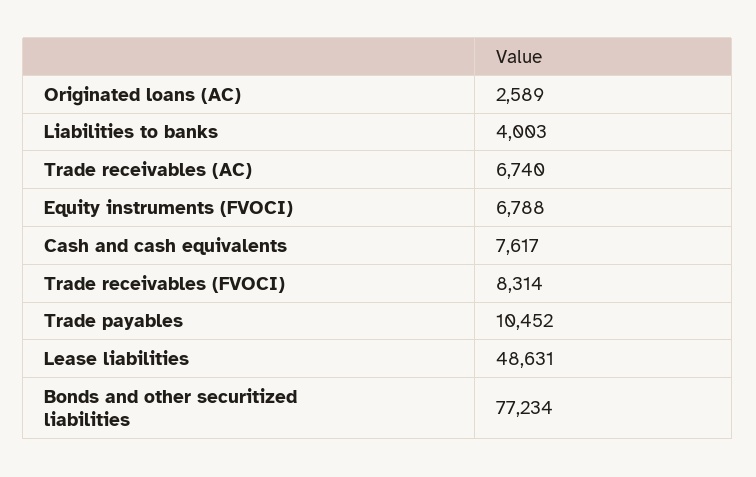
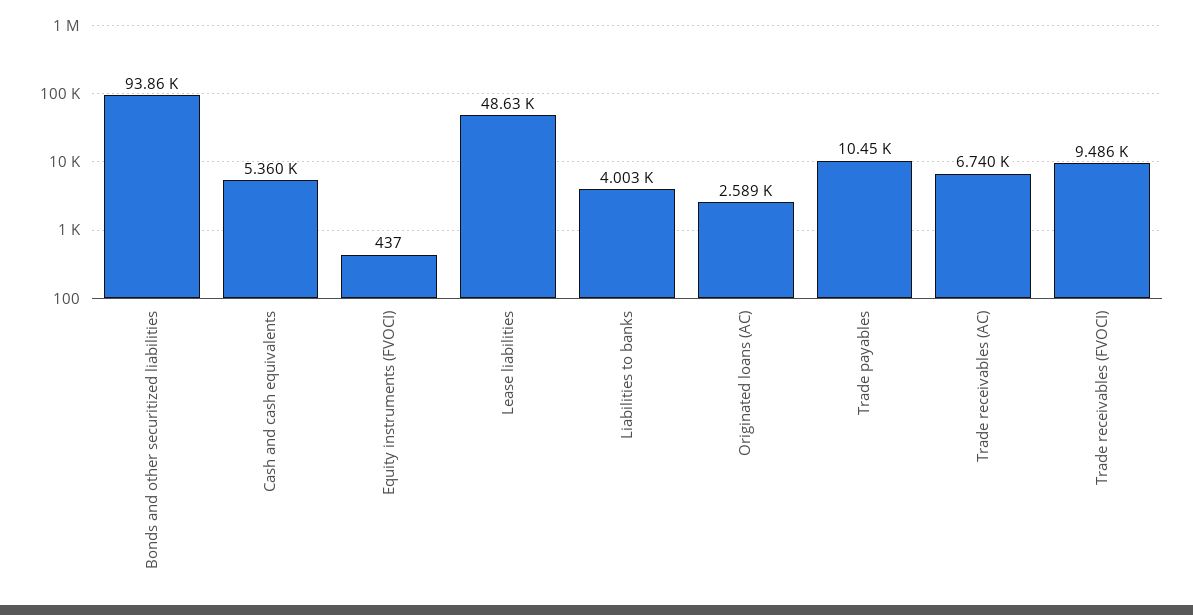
Equity instruments (FVOCI): 6788 -> 437
Cash and cash equivalents: 7617 -> 5360
Trade receivables (FVOCI): 8314 -> 9486
Bonds and other securitized liabilities: 77234 -> 93860

